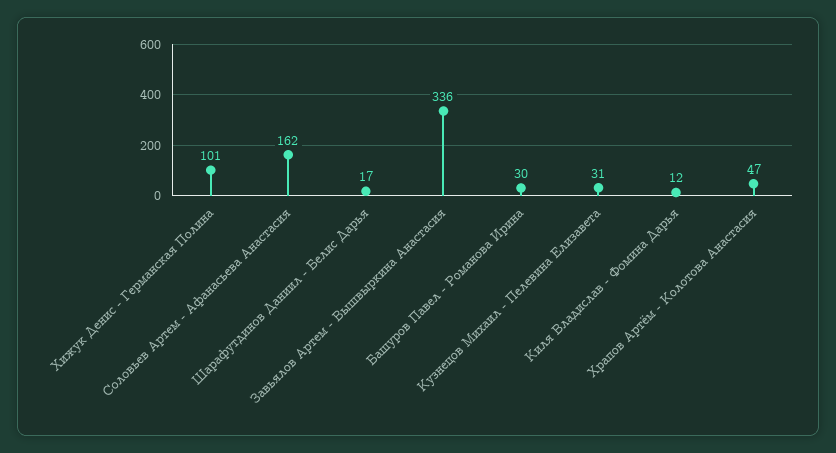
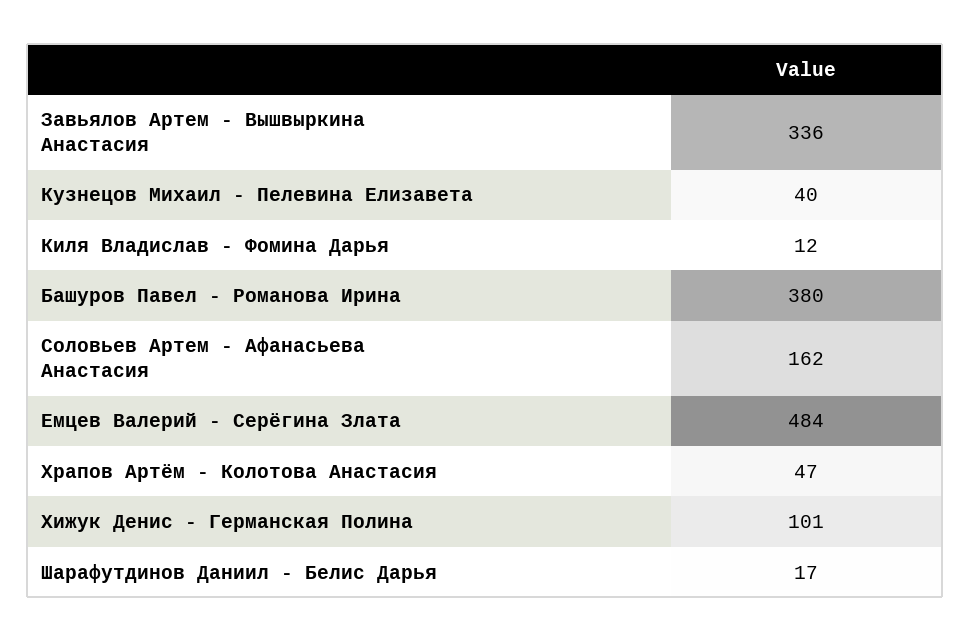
Башуров Павел - Романова Ирина: 30 -> 380
Кузнецов Михаил - Пелевина Елизавета: 31 -> 40
Емцев Валерий - Серёгина Злата: none -> 484

